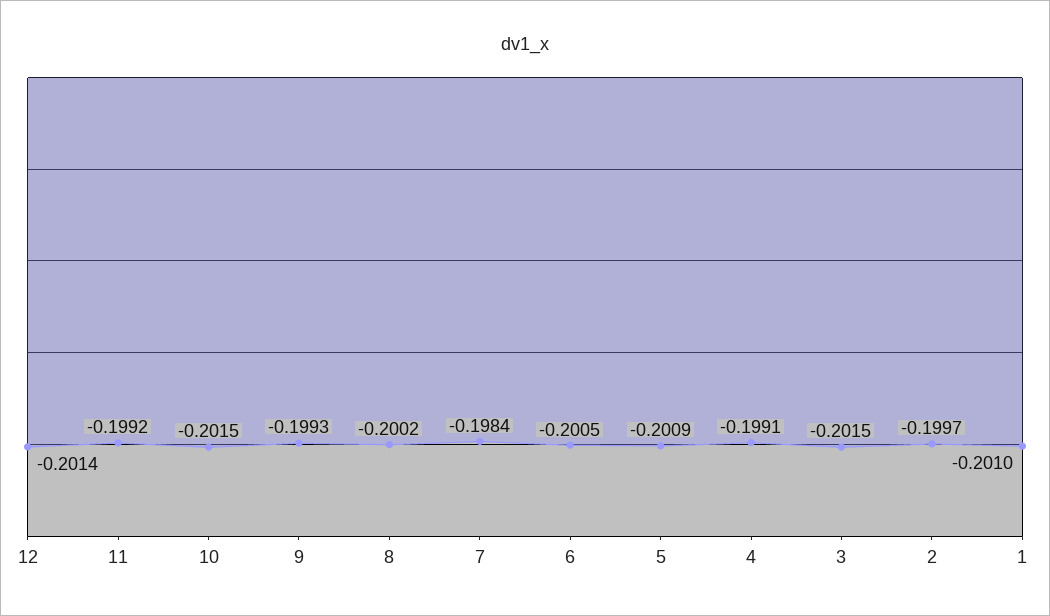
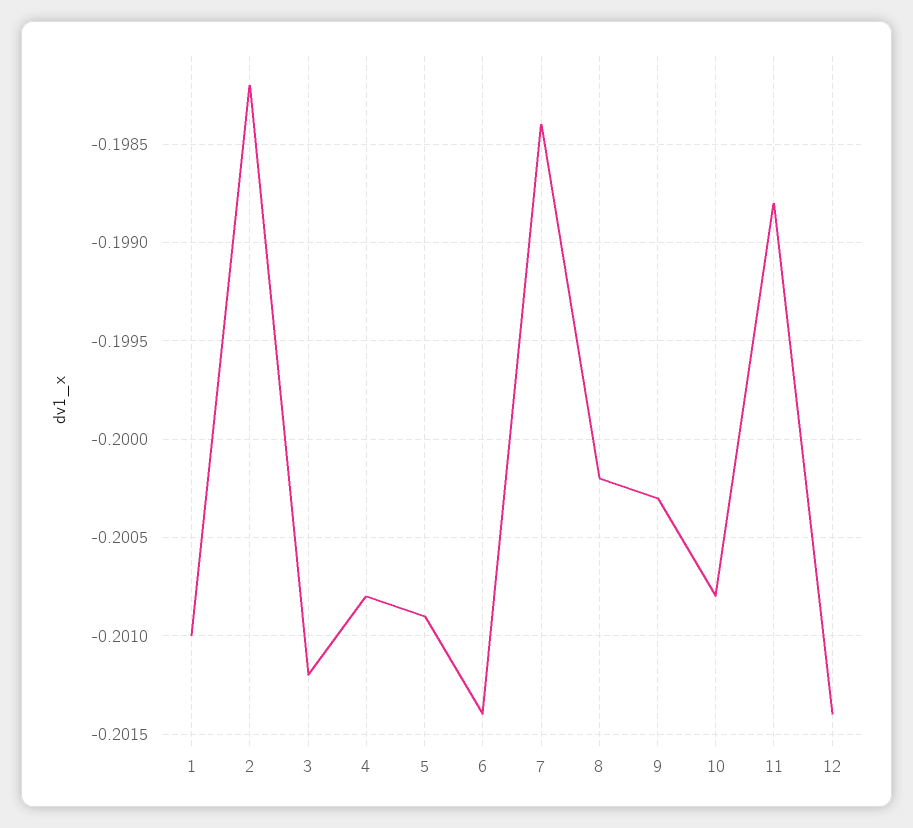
11: -0.1992 -> -0.1988
10: -0.2015 -> -0.2008
9: -0.1993 -> -0.2003
6: -0.2005 -> -0.2014
4: -0.1991 -> -0.2008
3: -0.2015 -> -0.2012
2: -0.1997 -> -0.1982

